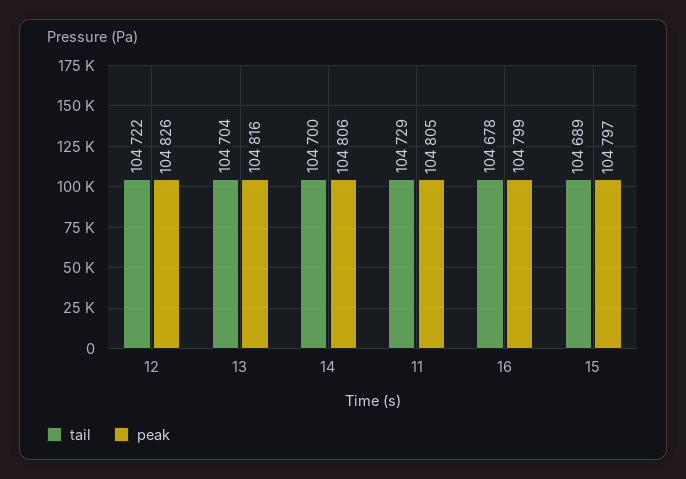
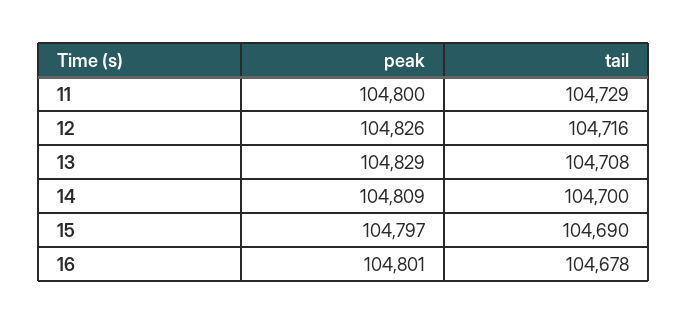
tail, 12: 104722 -> 104716
tail, 13: 104704 -> 104708
peak, 13: 104816 -> 104829
peak, 14: 104806 -> 104809
peak, 11: 104805 -> 104800
peak, 16: 104799 -> 104801
tail, 15: 104689 -> 104690

